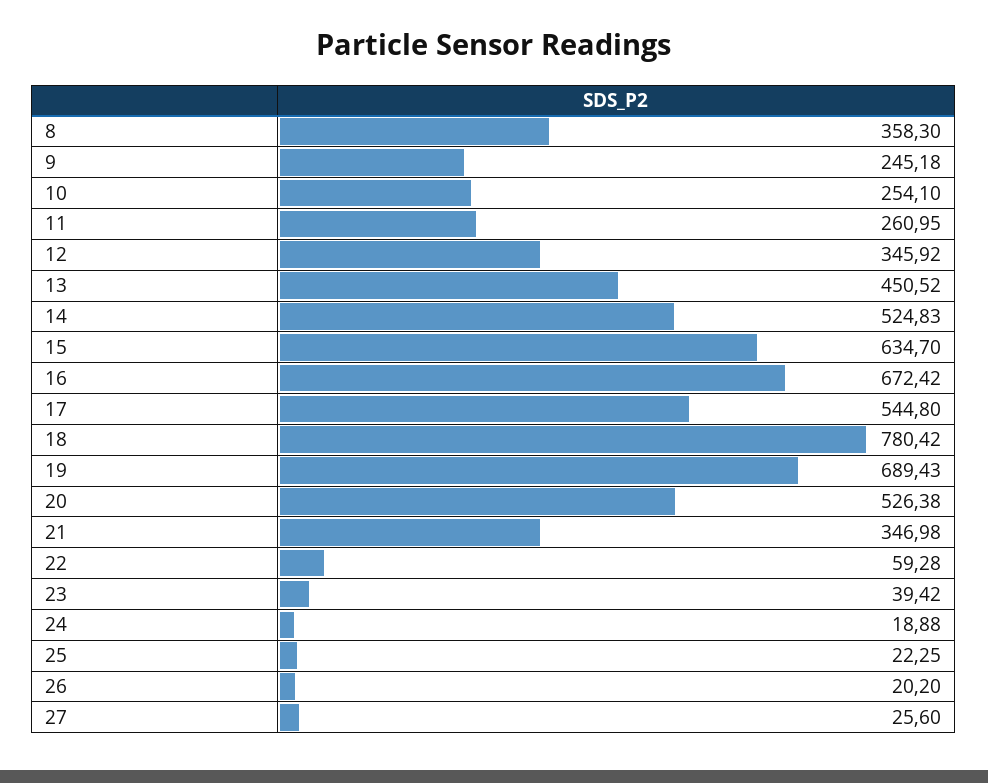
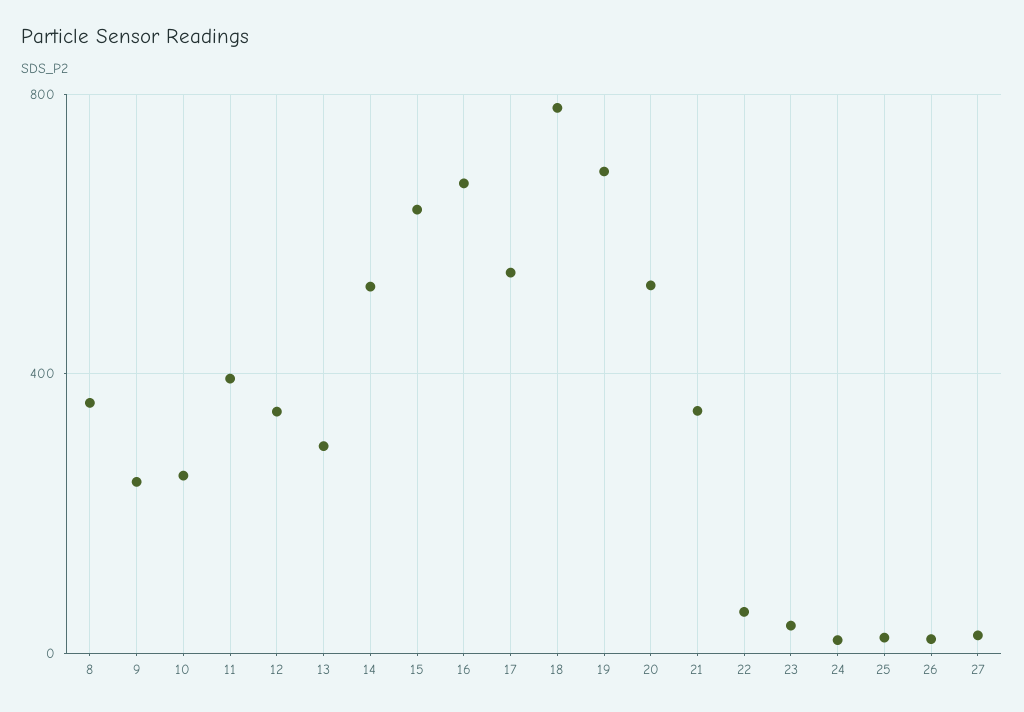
11: 260.95 -> 400
13: 450.52 -> 300

